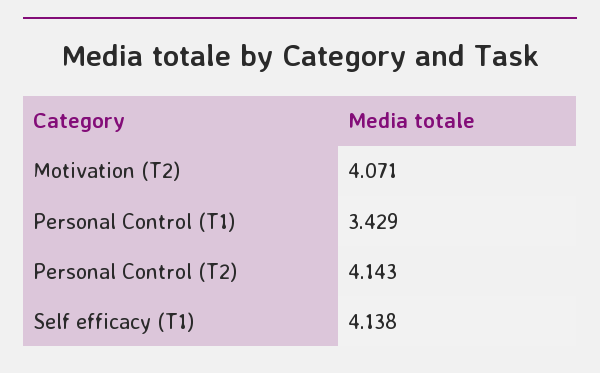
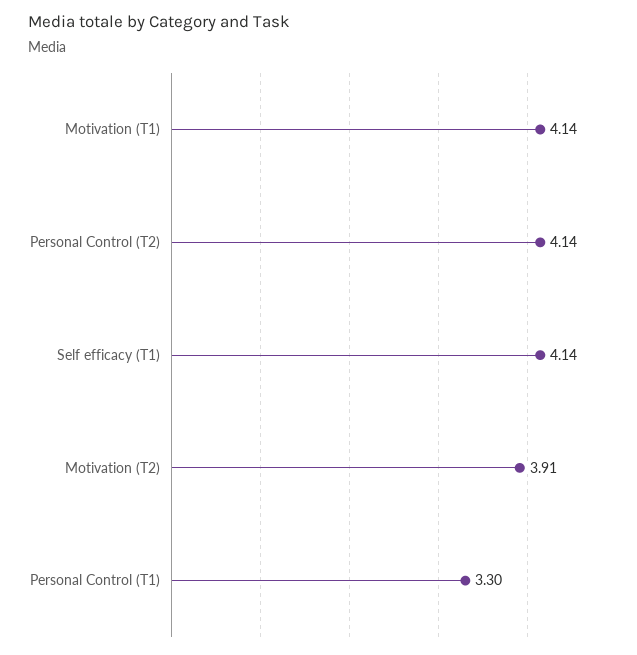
Motivation (T2): 4.071 -> 3.91
Personal Control (T1): 3.429 -> 3.3
Motivation (T1): none -> 4.14

